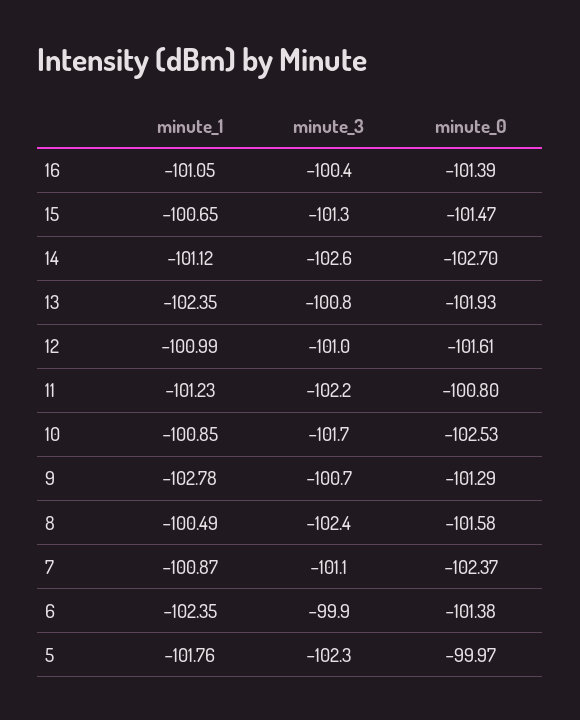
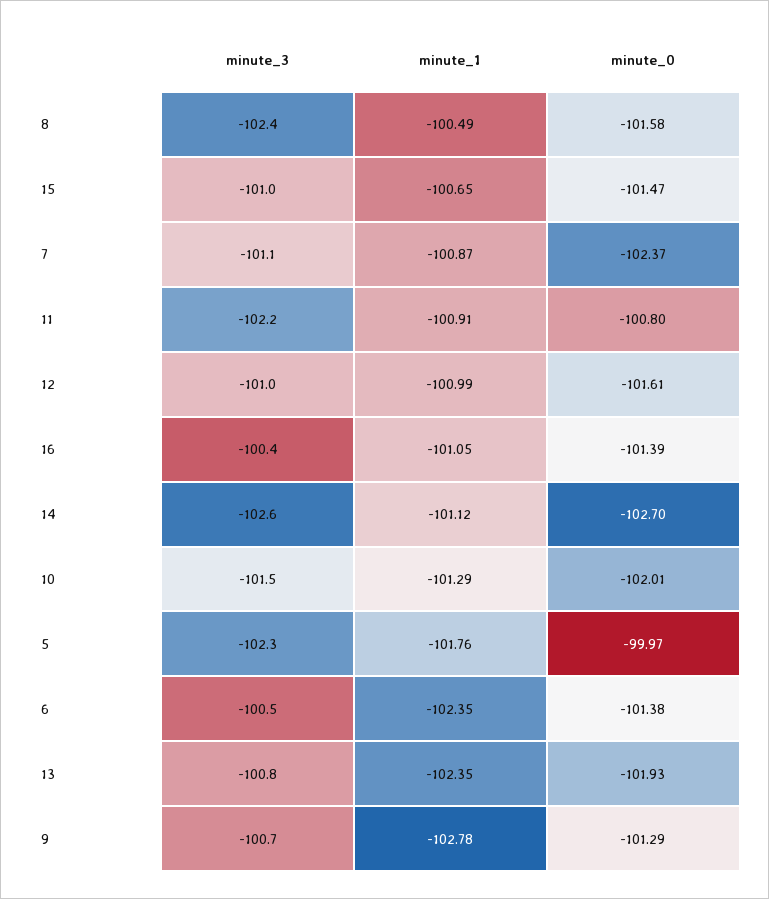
minute_3, 15: -101.3 -> -101
minute_1, 11: -101.23 -> -100.91
minute_1, 10: -100.85 -> -101.29
minute_3, 10: -101.7 -> -101.5
minute_0, 10: -102.53 -> -102.01
minute_3, 6: -99.9 -> -100.5

